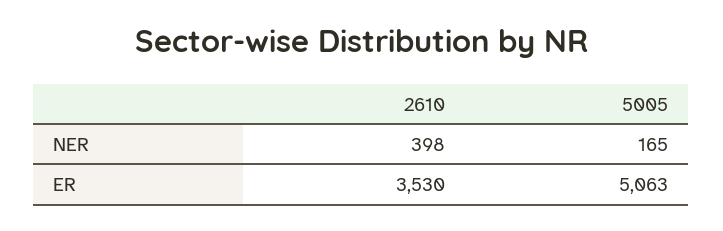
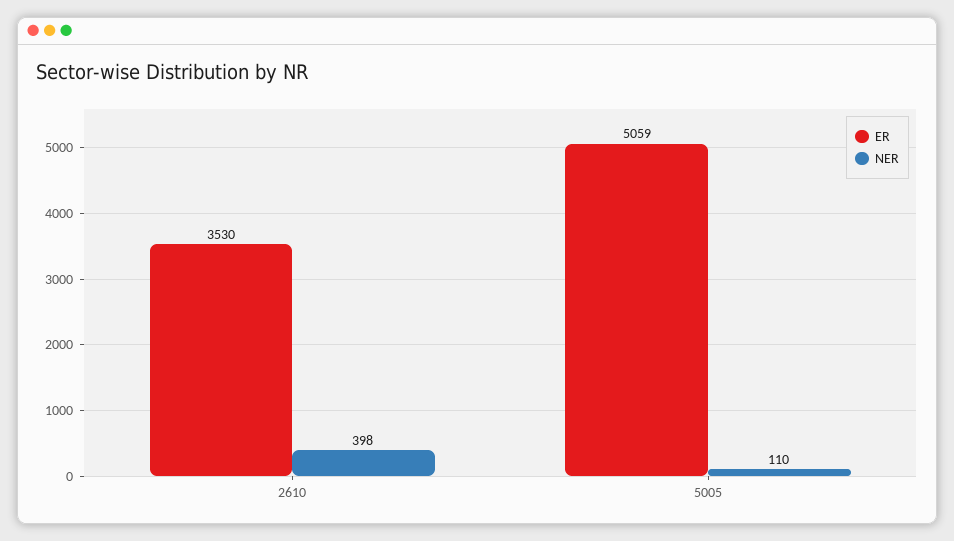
NER, 5005: 165 -> 110
ER, 5005: 5063 -> 5059

